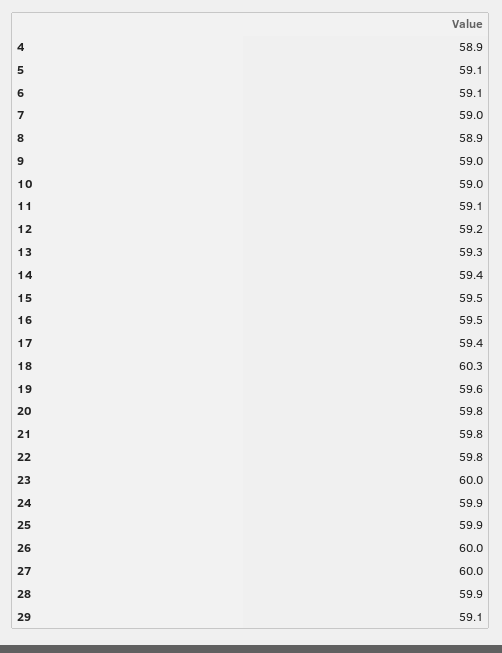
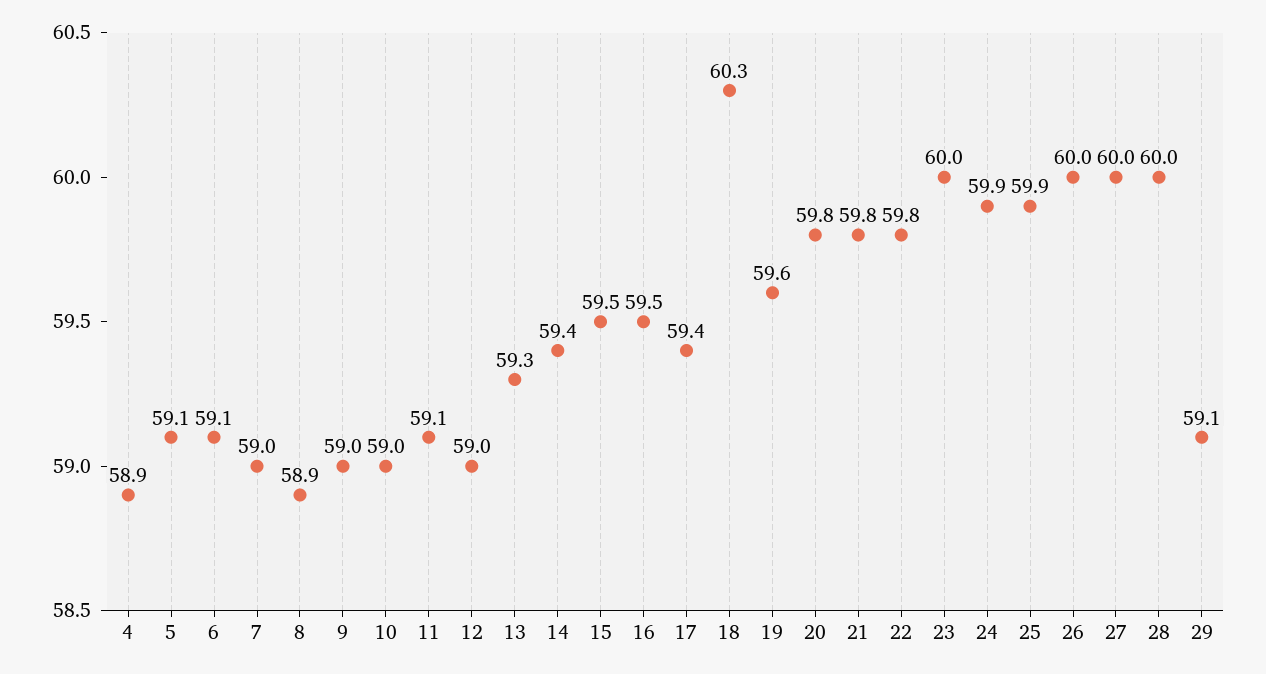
12: 59.2 -> 59
28: 59.9 -> 60

